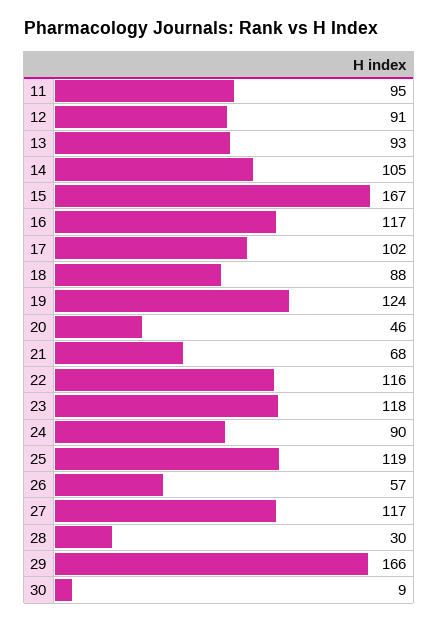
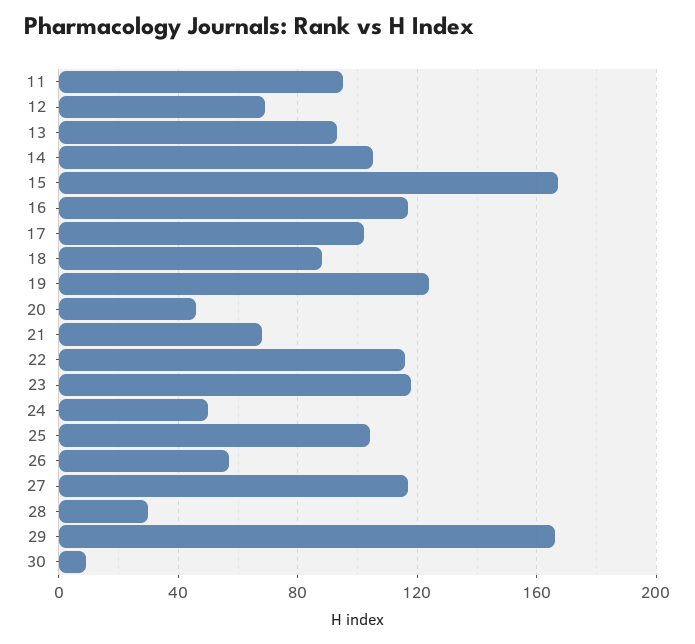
12: 91 -> 70
24: 90 -> 50
25: 119 -> 105

